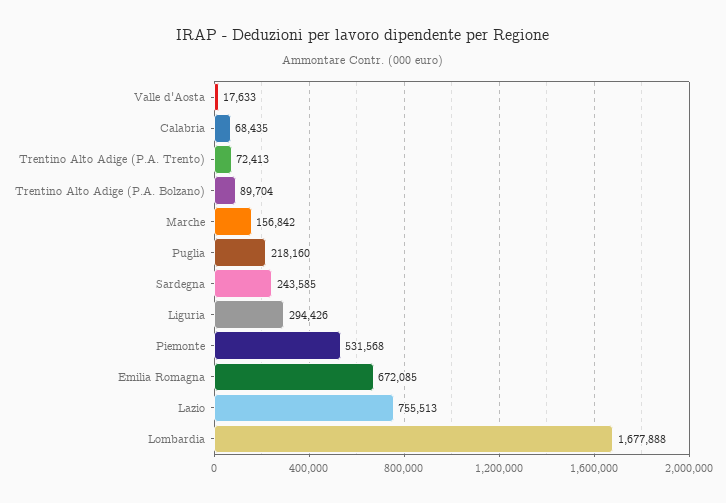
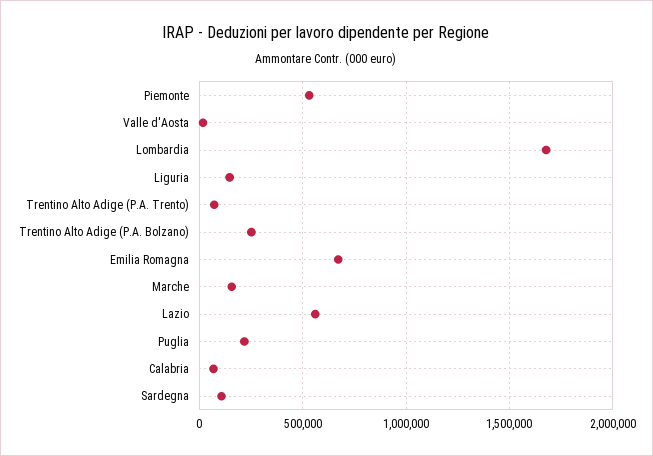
Trentino Alto Adige (P.A. Bolzano): 89704 -> 250000
Sardegna: 243585 -> 100000
Liguria: 294426 -> 150000
Lazio: 755513 -> 550000

